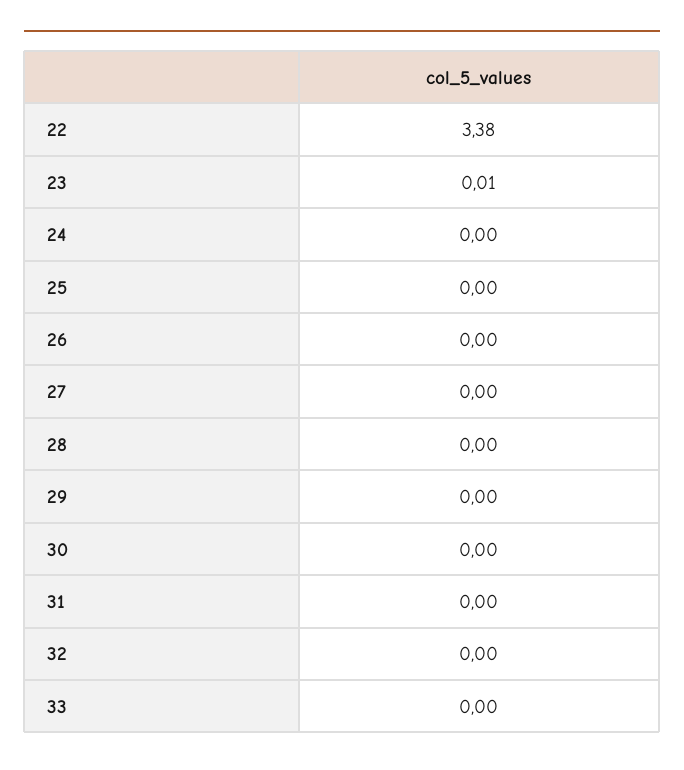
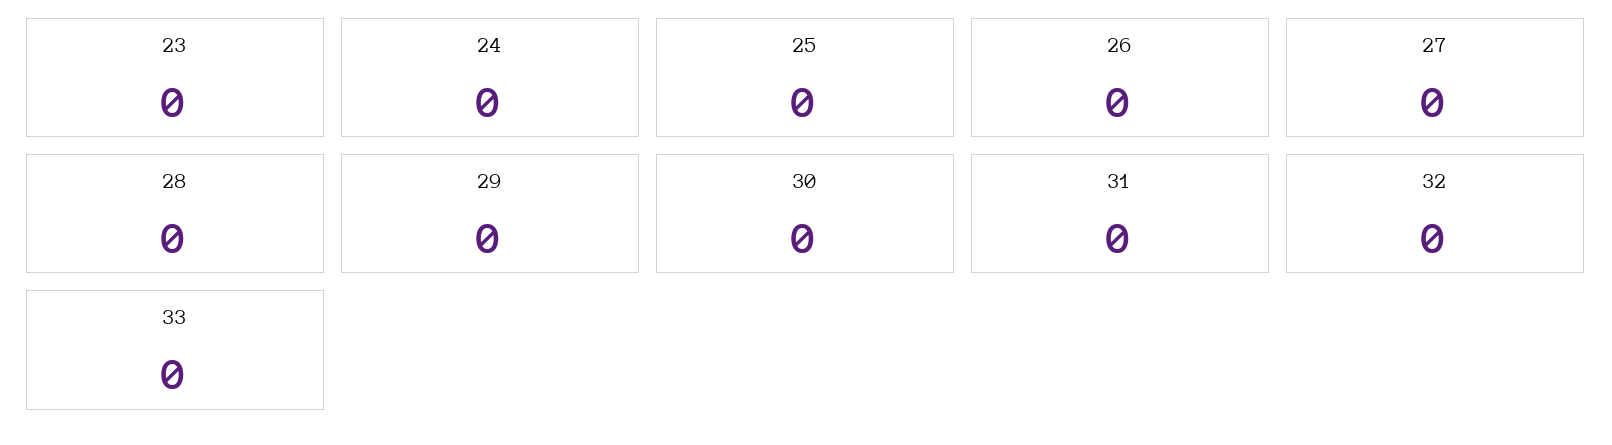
22: 3.38 -> none
23: 0.01 -> 0

